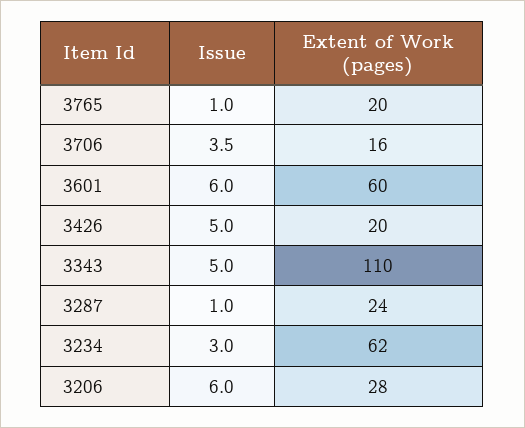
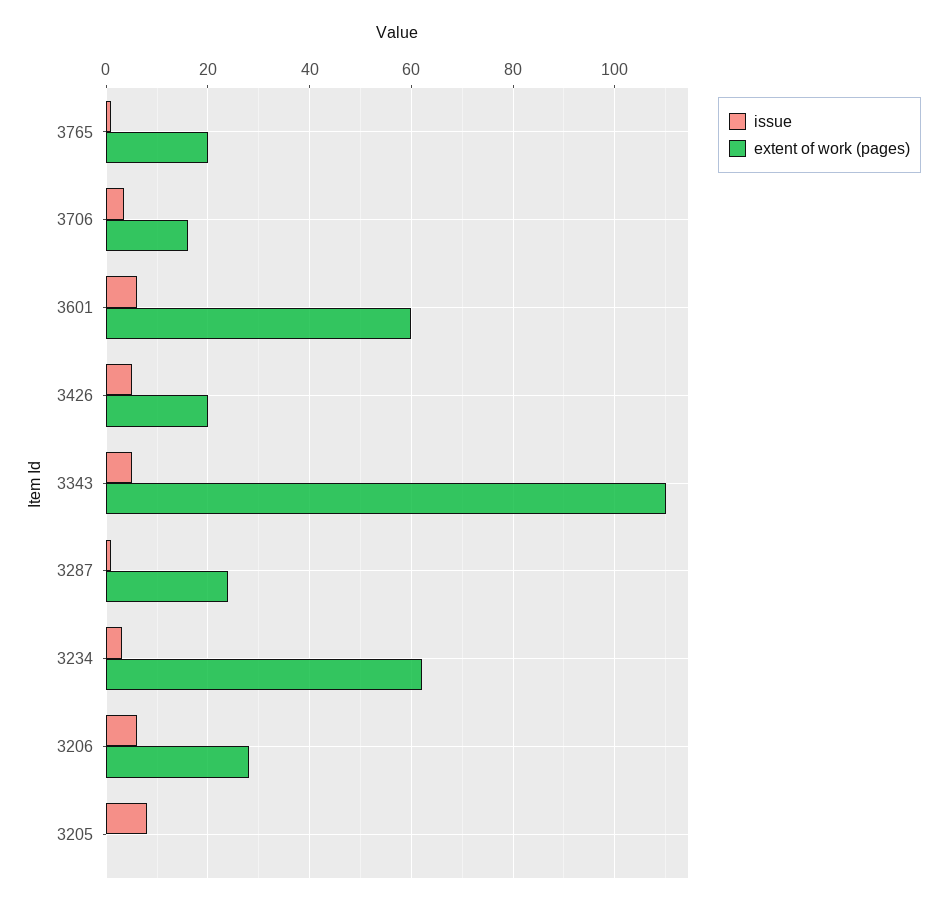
Issue, 3205: none -> 8
Extent of Work (pages), 3205: none -> 0

